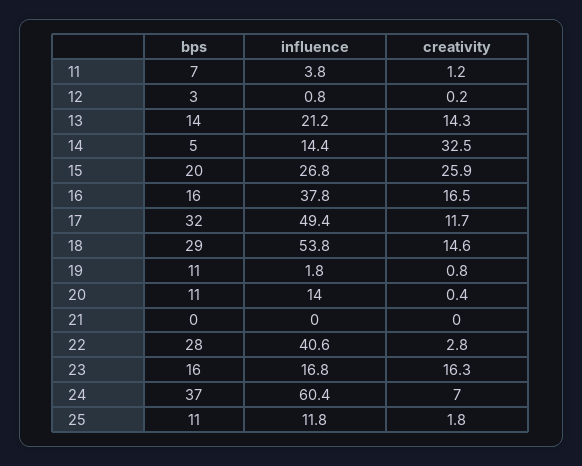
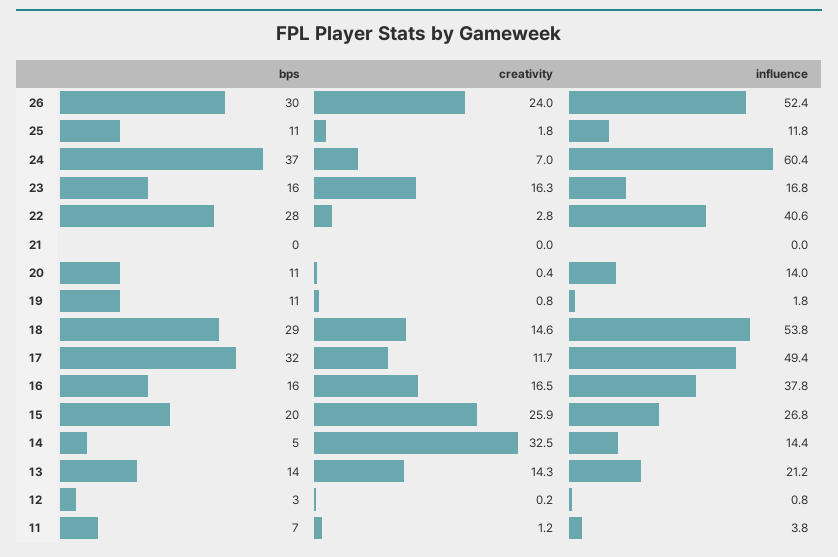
bps, 26: none -> 30
creativity, 26: none -> 24
influence, 26: none -> 52.4

